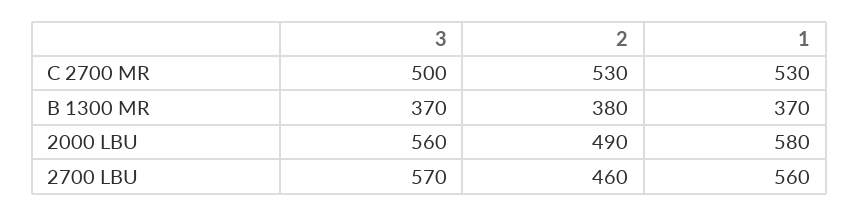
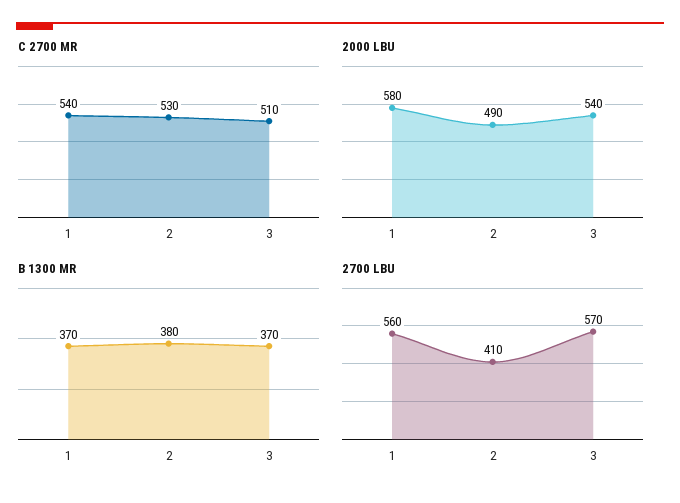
C 2700 MR, 3: 500 -> 510
C 2700 MR, 1: 530 -> 540
2000 LBU, 3: 560 -> 540
2700 LBU, 2: 460 -> 410

